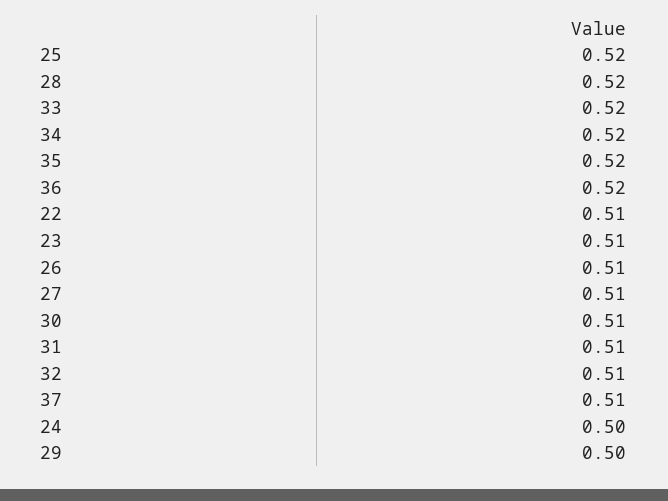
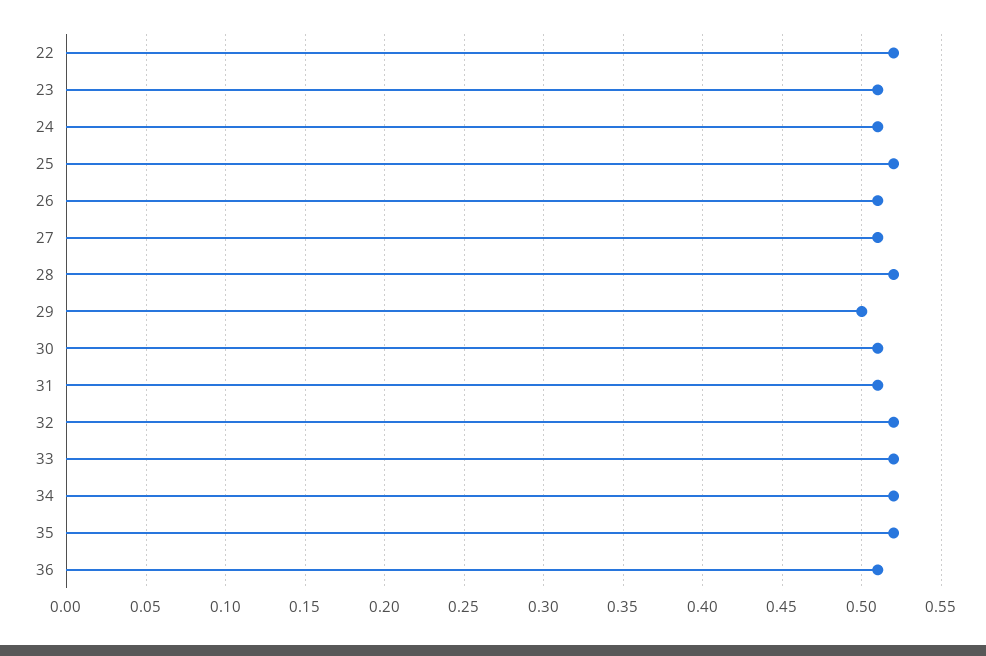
36: 0.52 -> 0.51
22: 0.51 -> 0.52
32: 0.51 -> 0.52
37: 0.51 -> none
24: 0.5 -> 0.51

